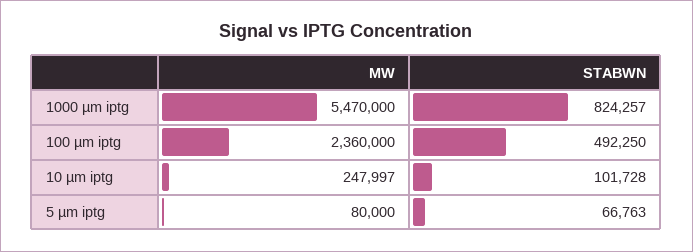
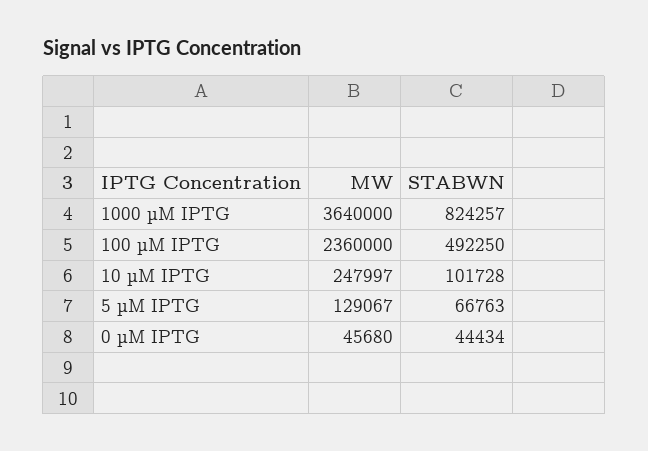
MW, 1000 µm iptg: 5470000 -> 3640000
MW, 5 µm iptg: 80000 -> 129067
MW, 0 µM IPTG: none -> 45680
STABWN, 0 µM IPTG: none -> 44434

